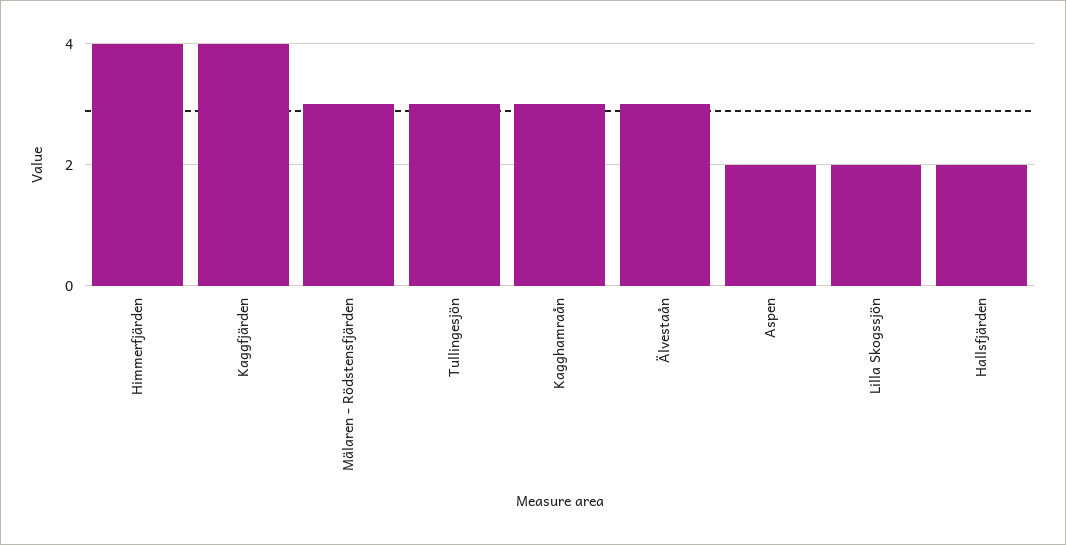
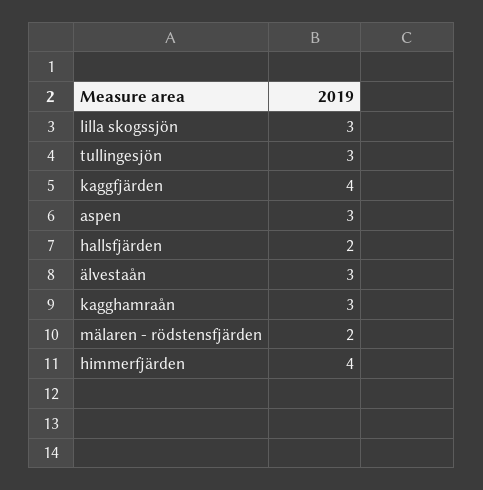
Mälaren - Rödstensfjärden: 3 -> 2
Aspen: 2 -> 3
Lilla Skogssjön: 2 -> 3

